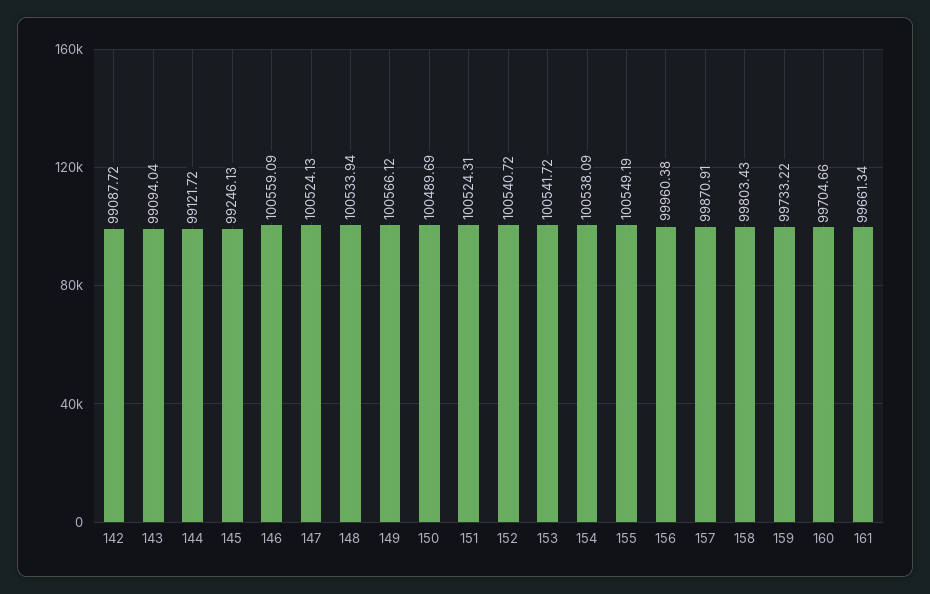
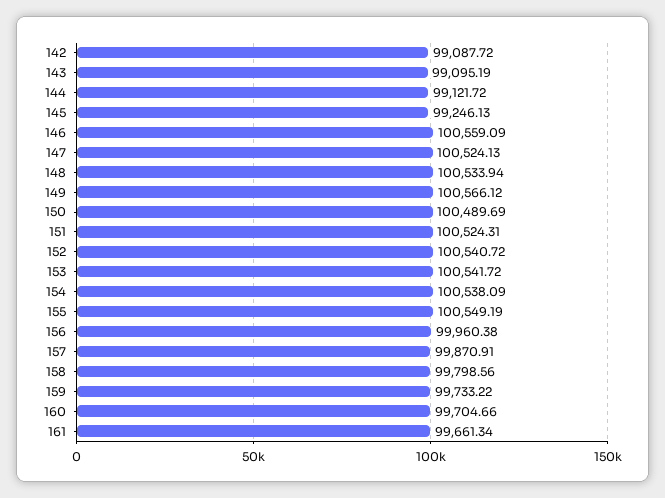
143: 99094.04 -> 99095.19
158: 99803.43 -> 99798.56

